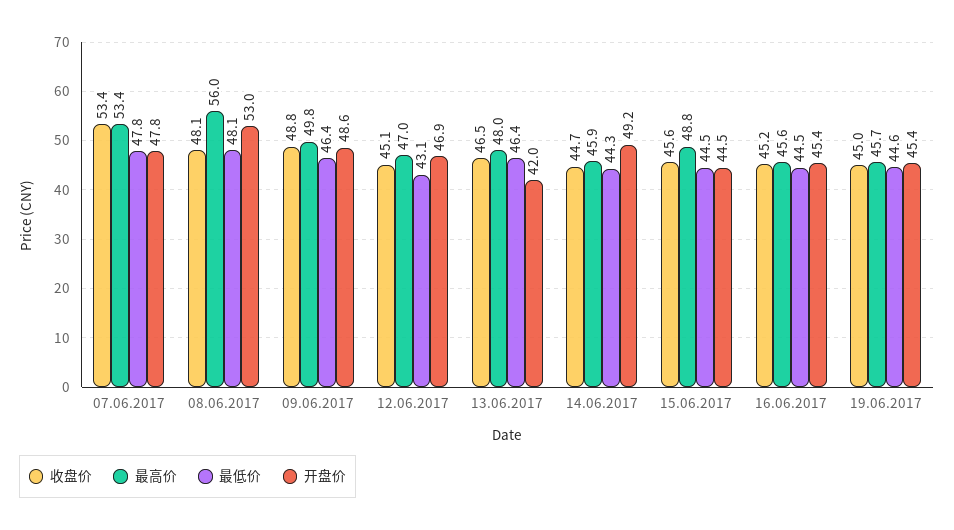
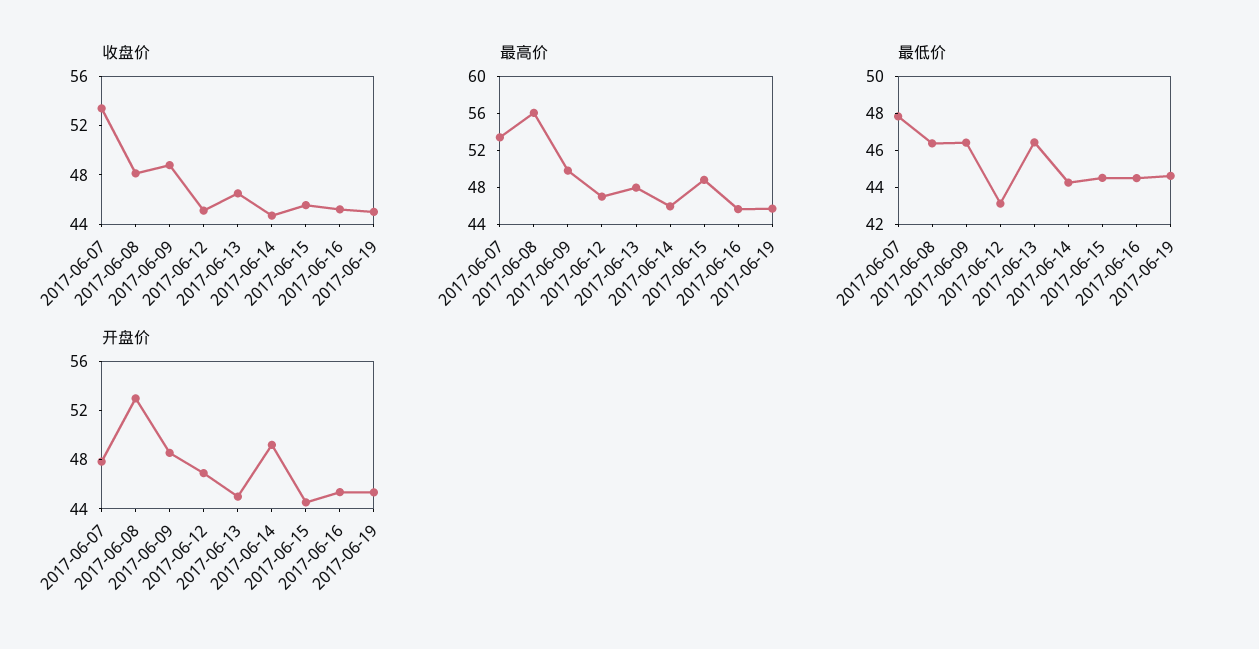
最低价, 08.06.2017: 48.1 -> 46.5
开盘价, 13.06.2017: 42 -> 45

